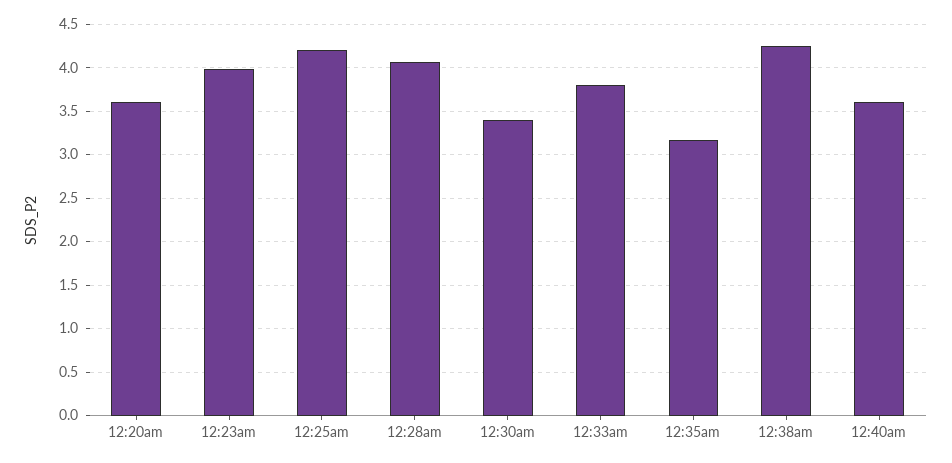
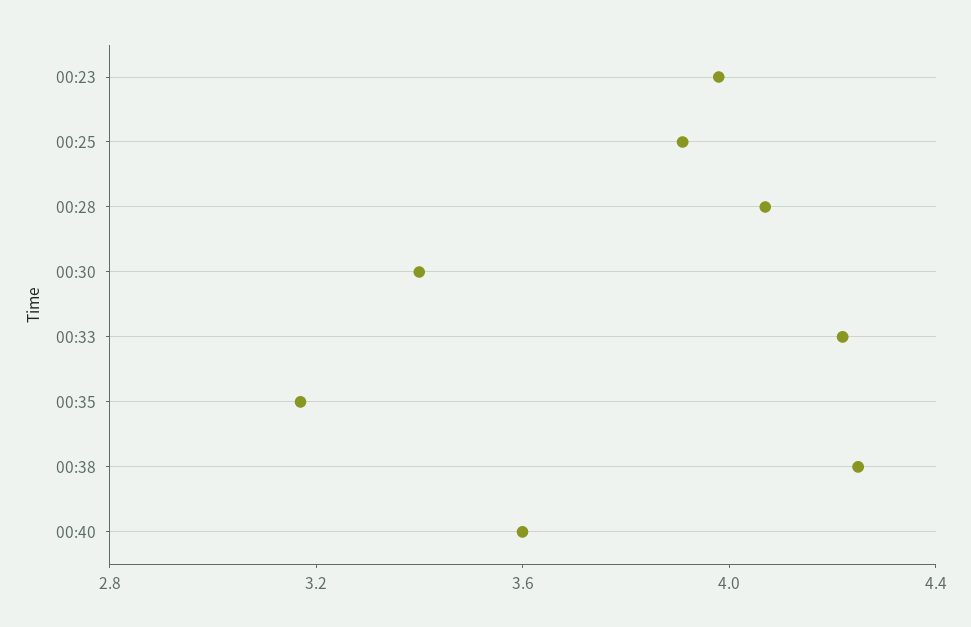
12:20am: 3.6 -> none
12:25am: 4.2 -> 3.9
12:33am: 3.8 -> 4.2

